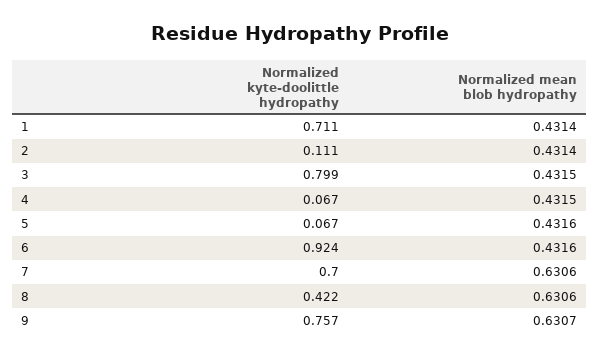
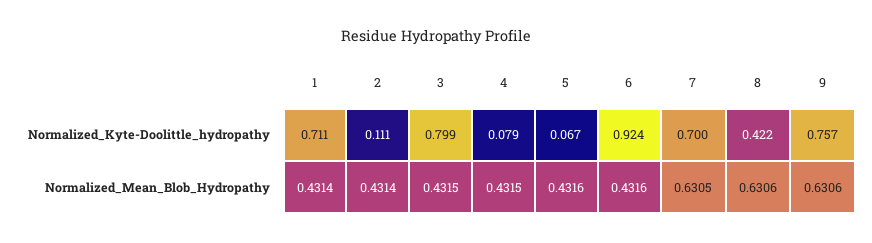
Normalized kyte-doolittle hydropathy, 4: 0.067 -> 0.079
Normalized mean blob hydropathy, 7: 0.6306 -> 0.6305
Normalized mean blob hydropathy, 9: 0.6307 -> 0.6306

